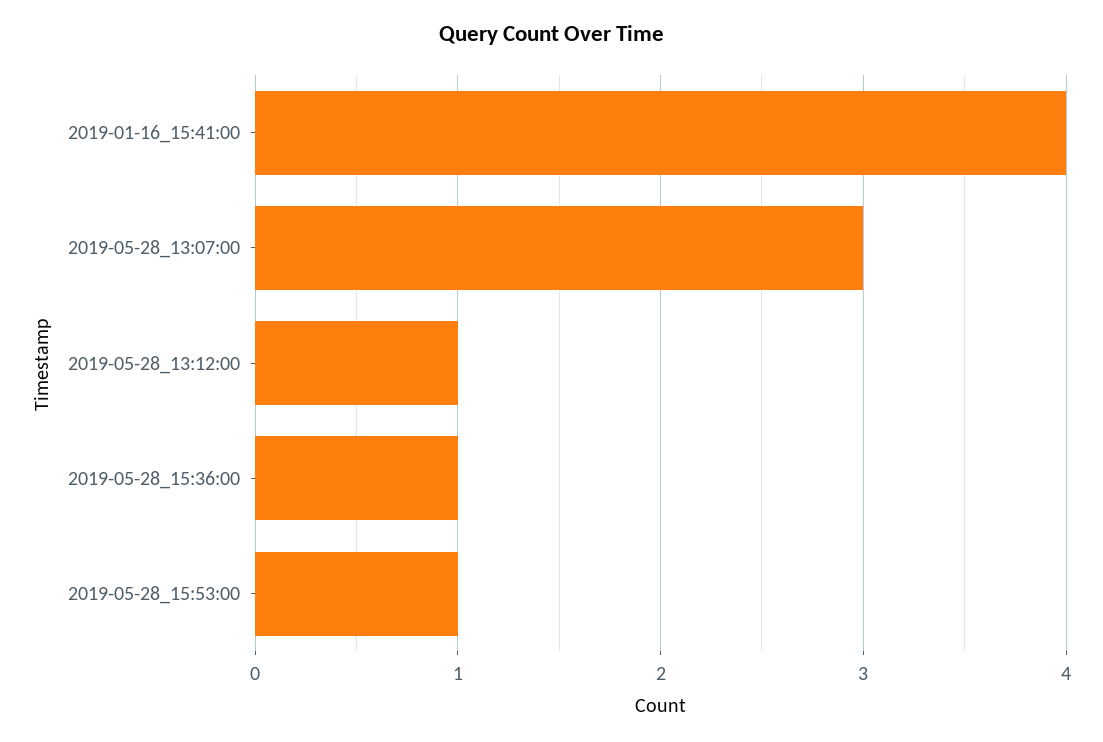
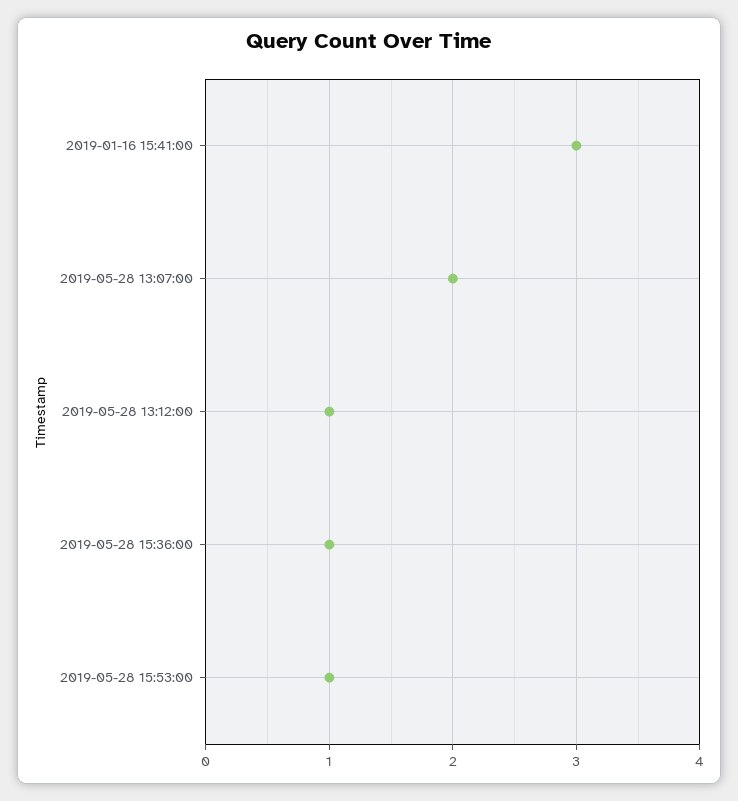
2019-01-16_15:41:00: 4 -> 3
2019-05-28_13:07:00: 3 -> 2

